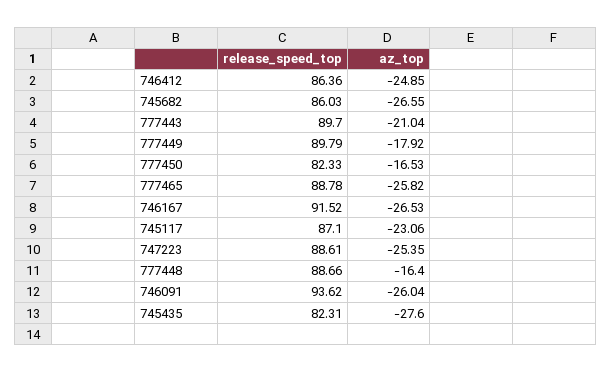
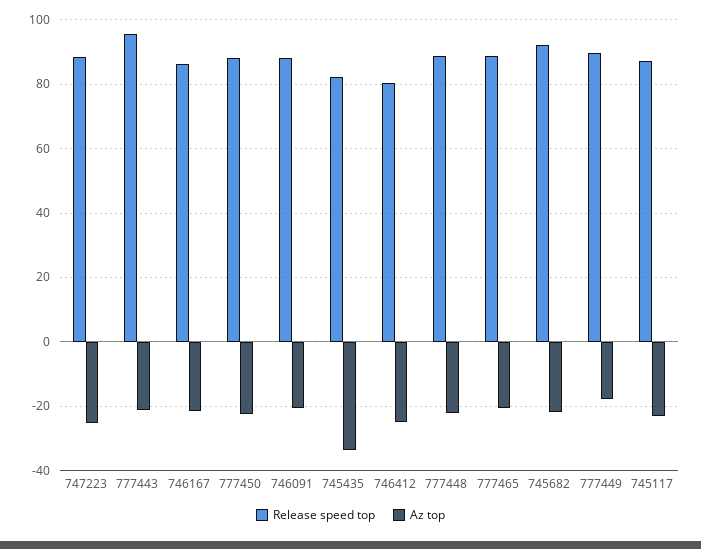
release_speed_top, 746412: 86.36 -> 80
release_speed_top, 745682: 86.03 -> 92
az_top, 745682: -26.55 -> -22
release_speed_top, 777443: 89.7 -> 96
release_speed_top, 777450: 82.33 -> 88
az_top, 777450: -16.53 -> -22
az_top, 777465: -25.82 -> -20
release_speed_top, 746167: 91.52 -> 86
az_top, 746167: -26.53 -> -22
az_top, 777448: -16.4 -> -22
release_speed_top, 746091: 93.62 -> 88
az_top, 746091: -26.04 -> -20
az_top, 745435: -27.6 -> -34

